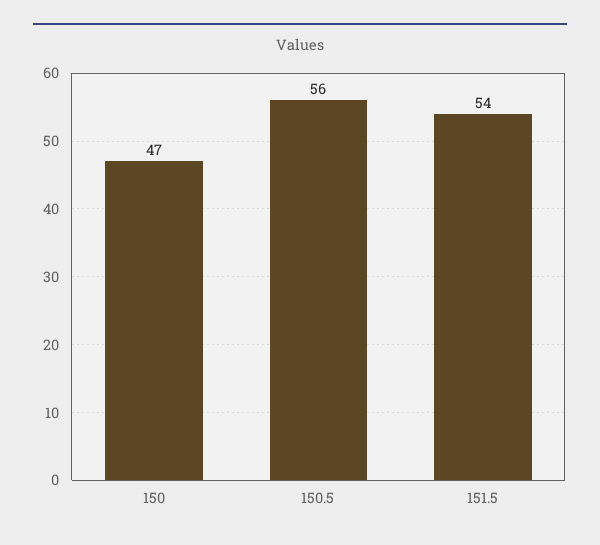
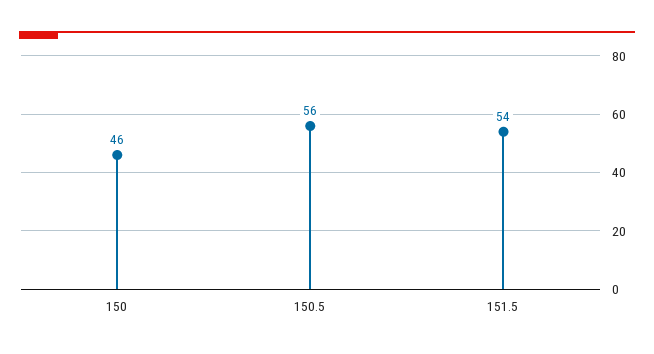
150: 47 -> 46

